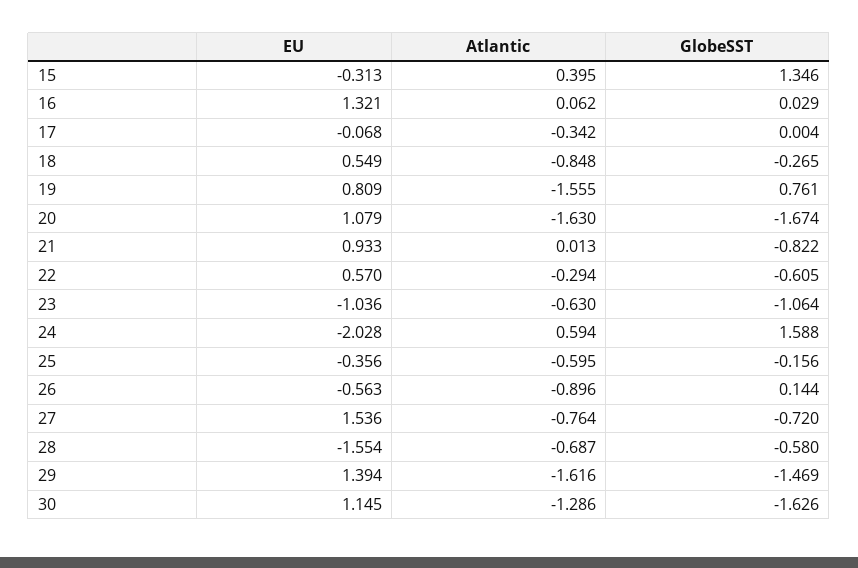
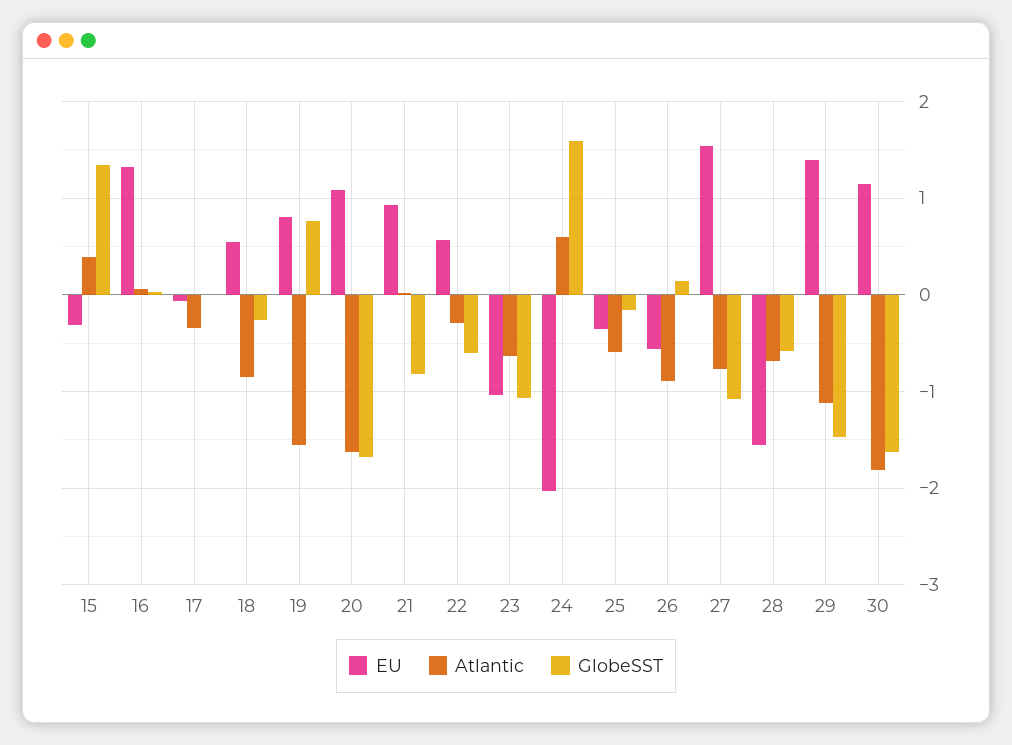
GlobeSST, 27: -0.72 -> -1.1
Atlantic, 29: -1.616 -> -1.1
Atlantic, 30: -1.286 -> -1.8

